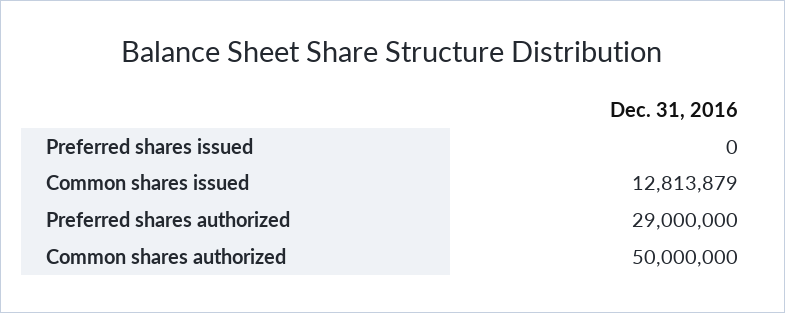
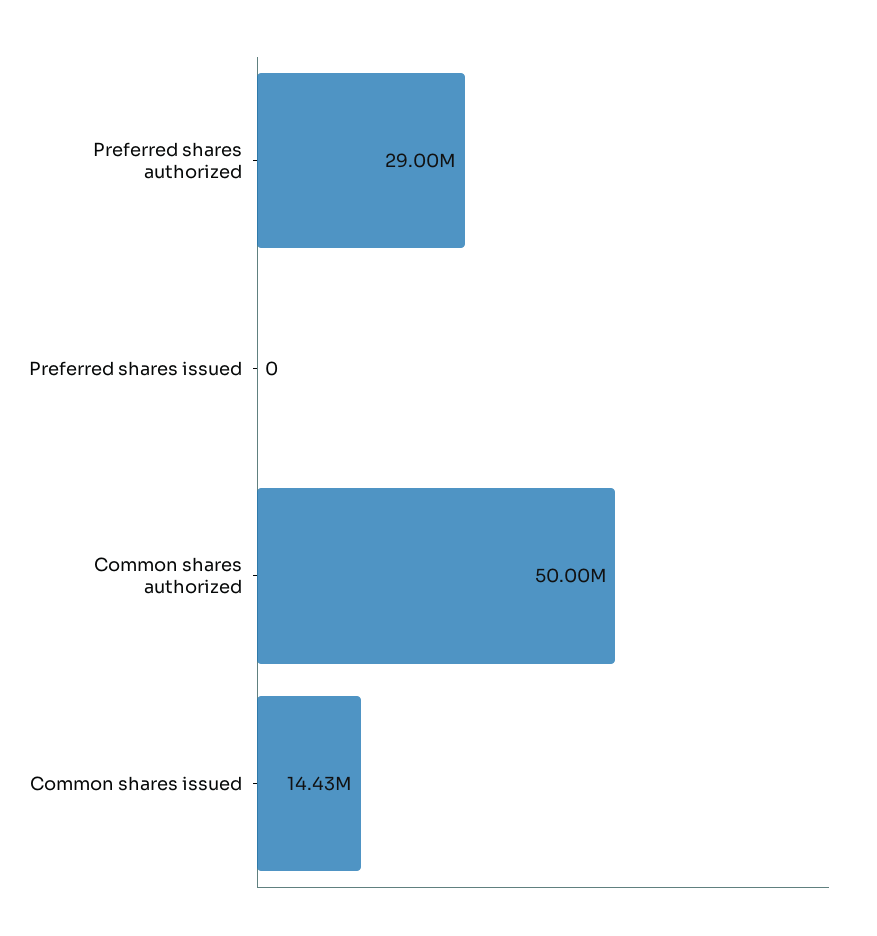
Common shares issued: 12813879 -> 14430000

